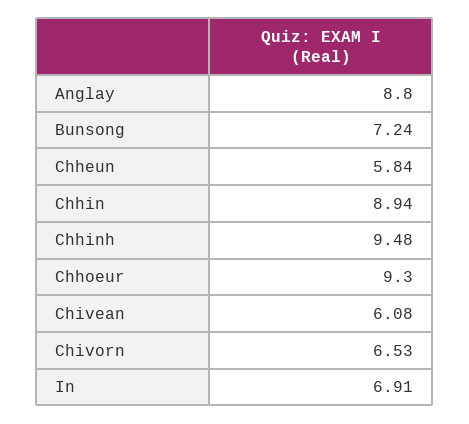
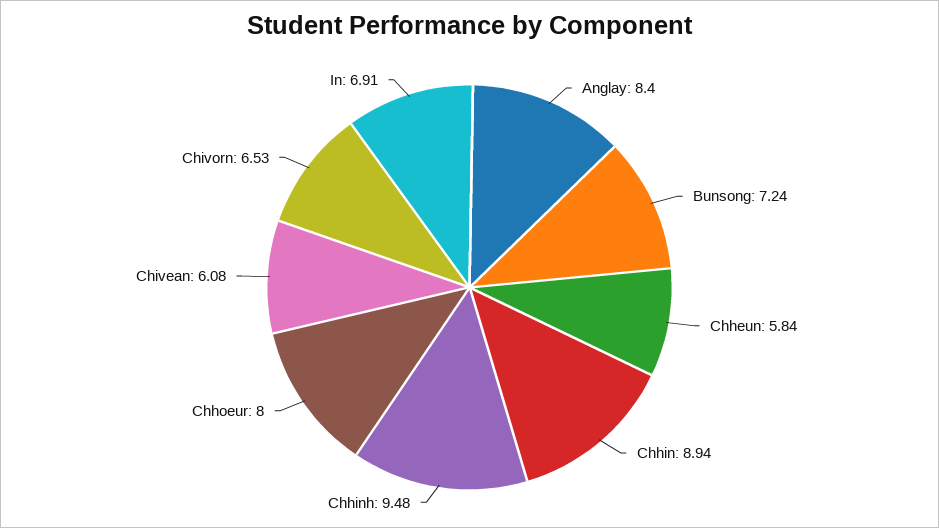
Anglay: 8.8 -> 8.4
Chhoeur: 9.3 -> 8

